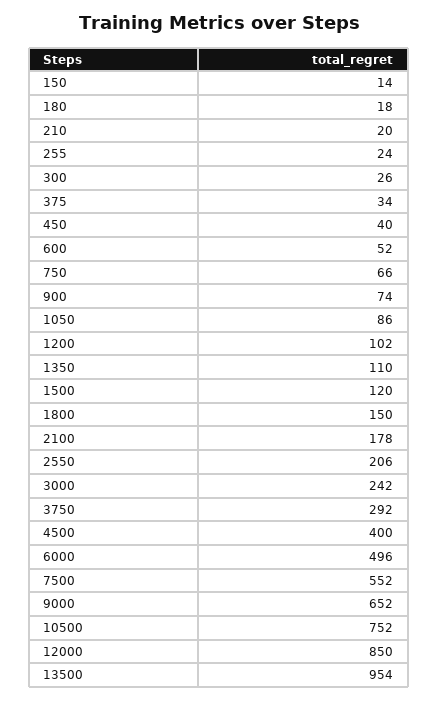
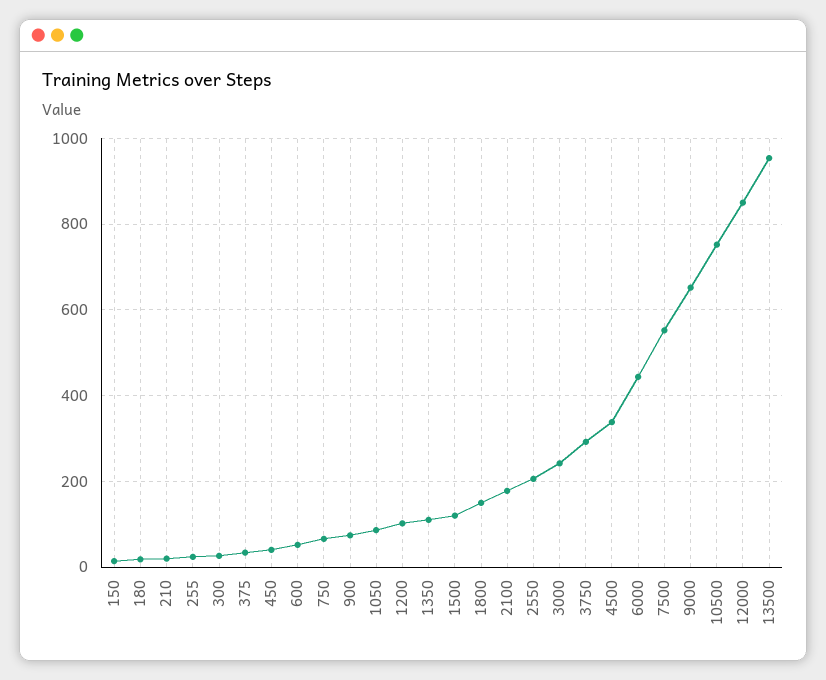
4500: 400 -> 340
6000: 496 -> 440

